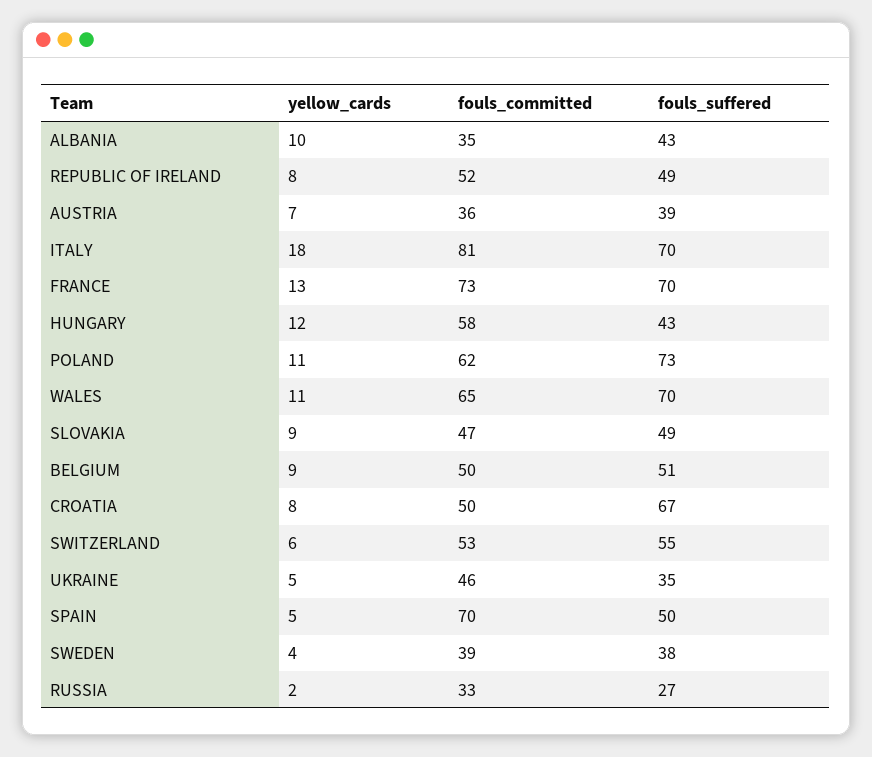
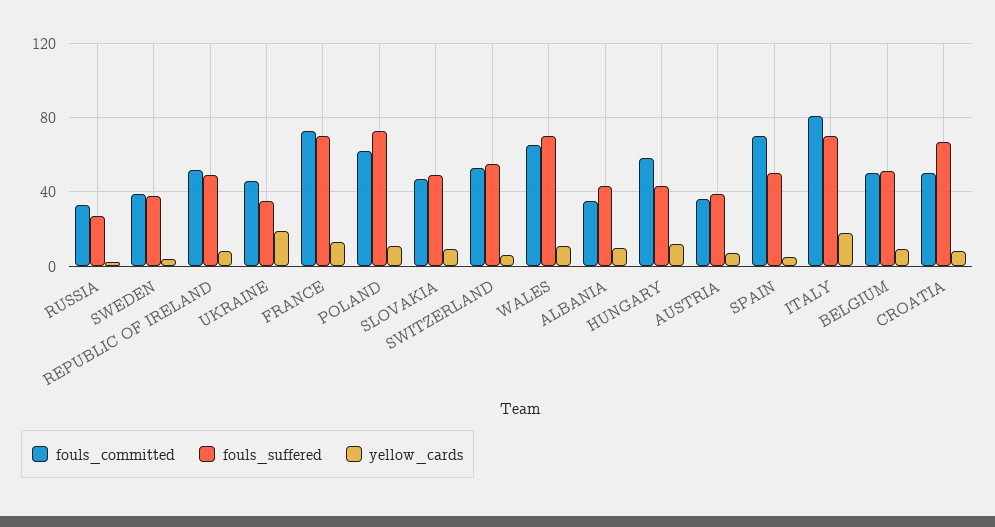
yellow_cards, UKRAINE: 5 -> 20

